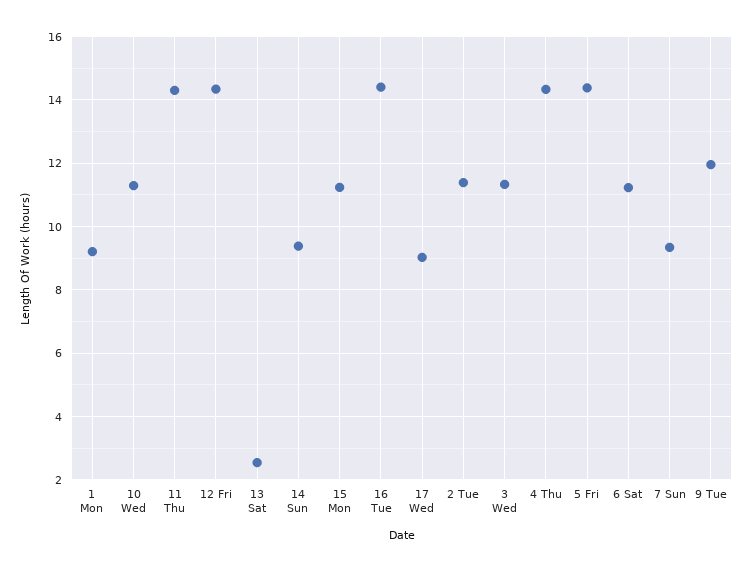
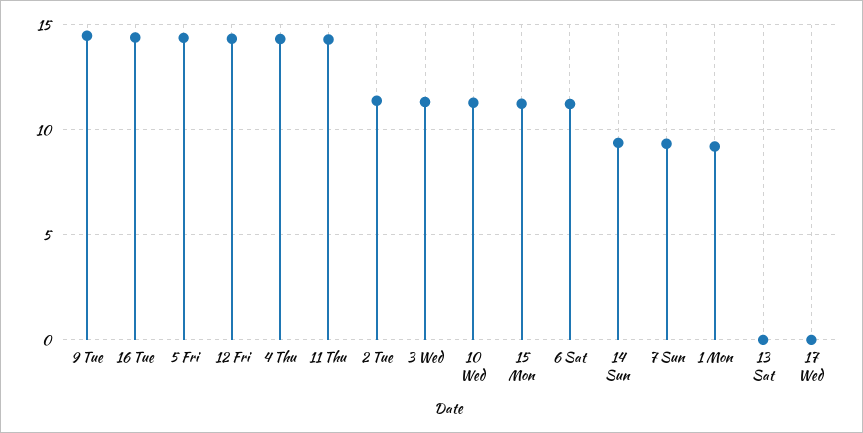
13 Sat: 2.6 -> 0
17 Wed: 9 -> 0
9 Tue: 12 -> 14.5

